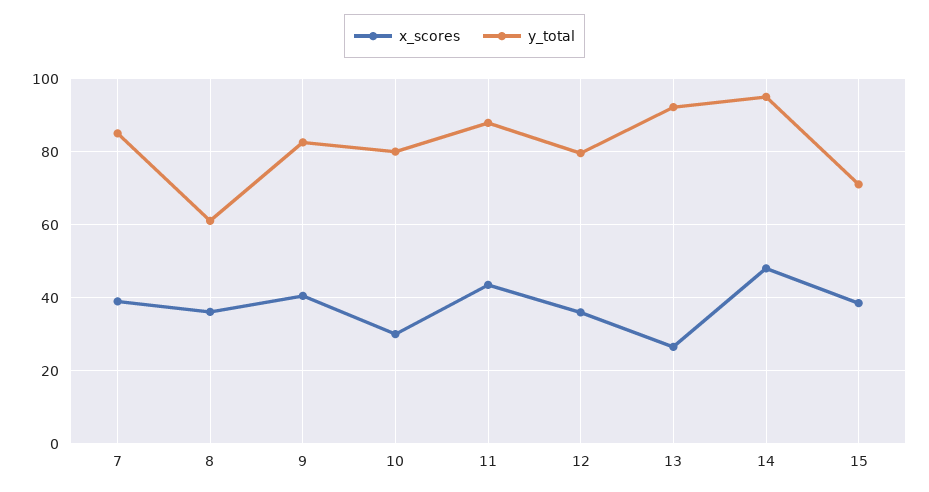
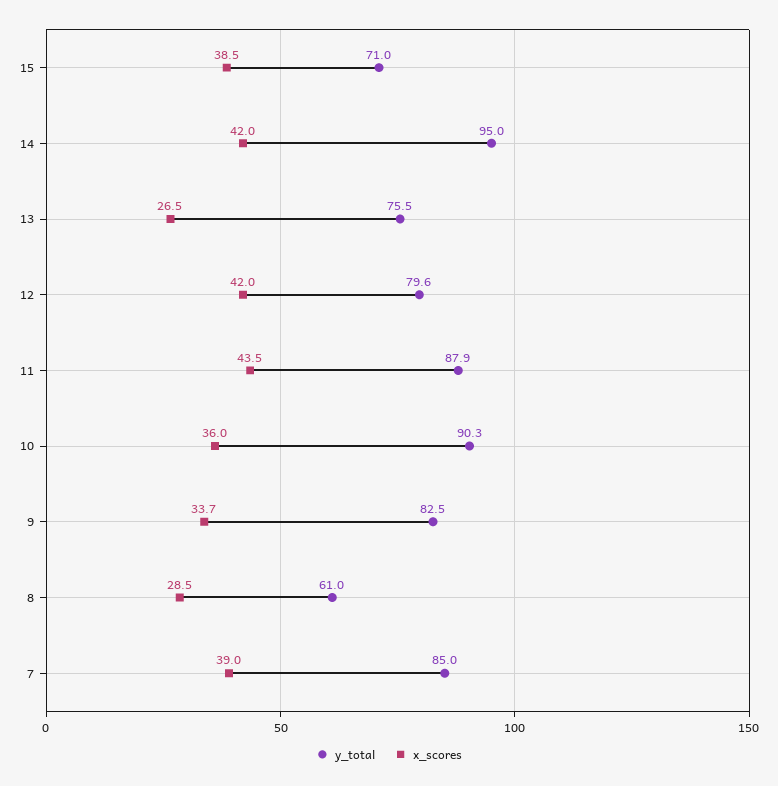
x_scores, 8: 36 -> 28.5
x_scores, 9: 40 -> 33.7
x_scores, 10: 30 -> 36
y_total, 10: 80 -> 90.3
x_scores, 12: 36 -> 42
y_total, 13: 92 -> 75.5
x_scores, 14: 48 -> 42

